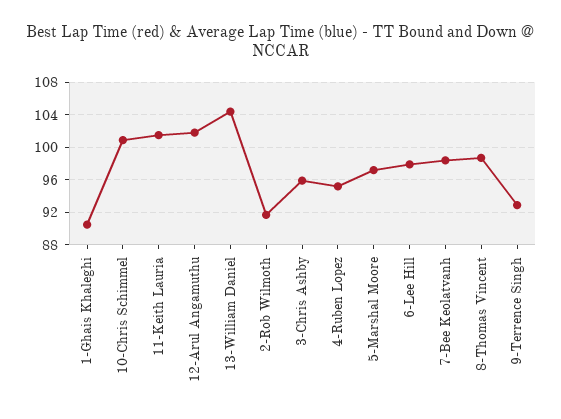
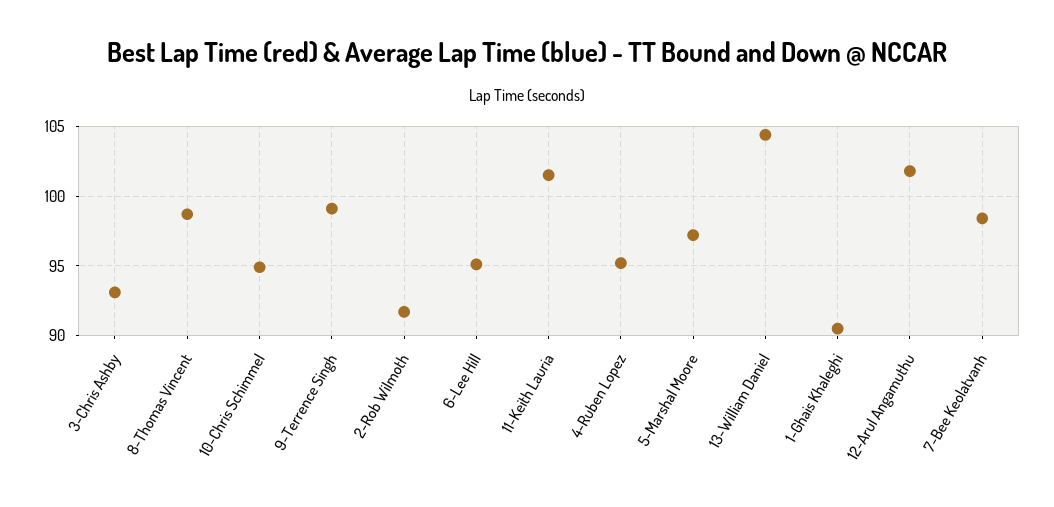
10-Chris Schimmel: 101 -> 95
3-Chris Ashby: 96 -> 93
6-Lee Hill: 98 -> 95
9-Terrence Singh: 93 -> 99

